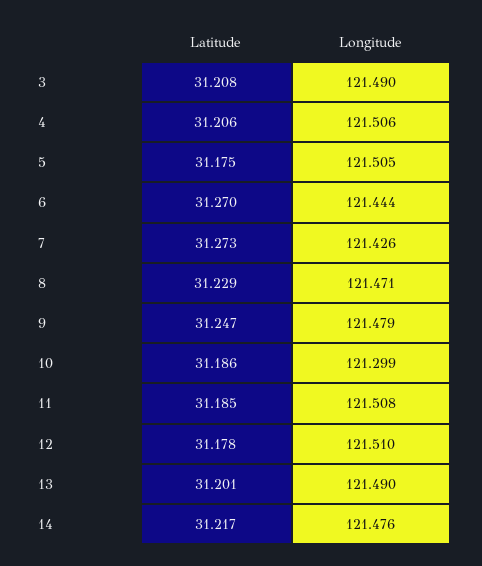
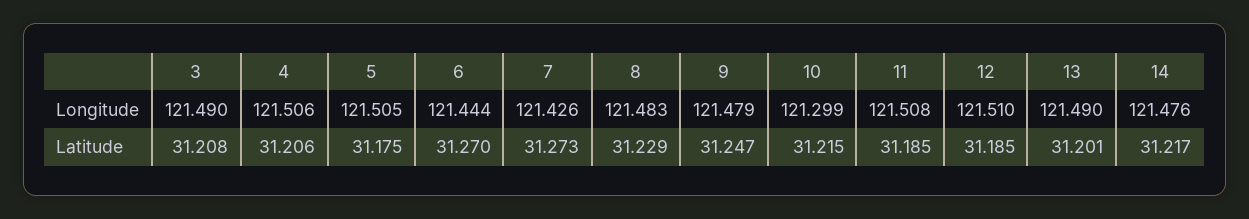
Longitude, 8: 121.471 -> 121.483
Latitude, 10: 31.186 -> 31.215
Latitude, 12: 31.178 -> 31.185

